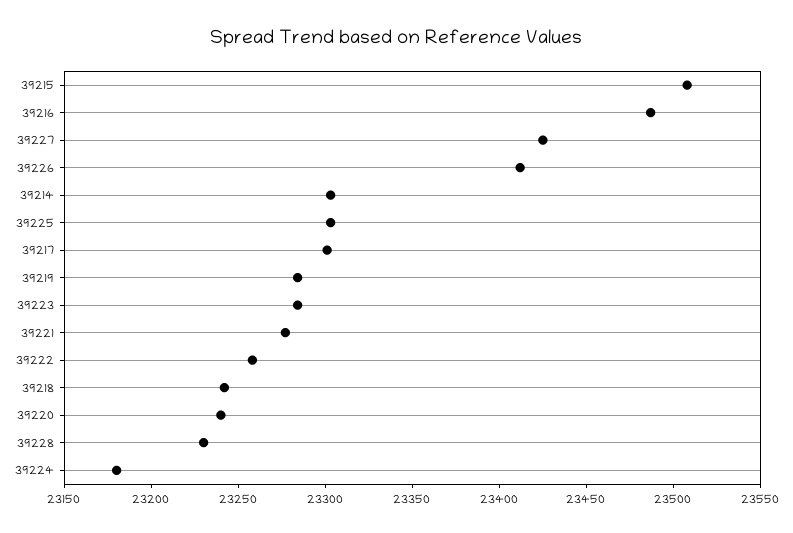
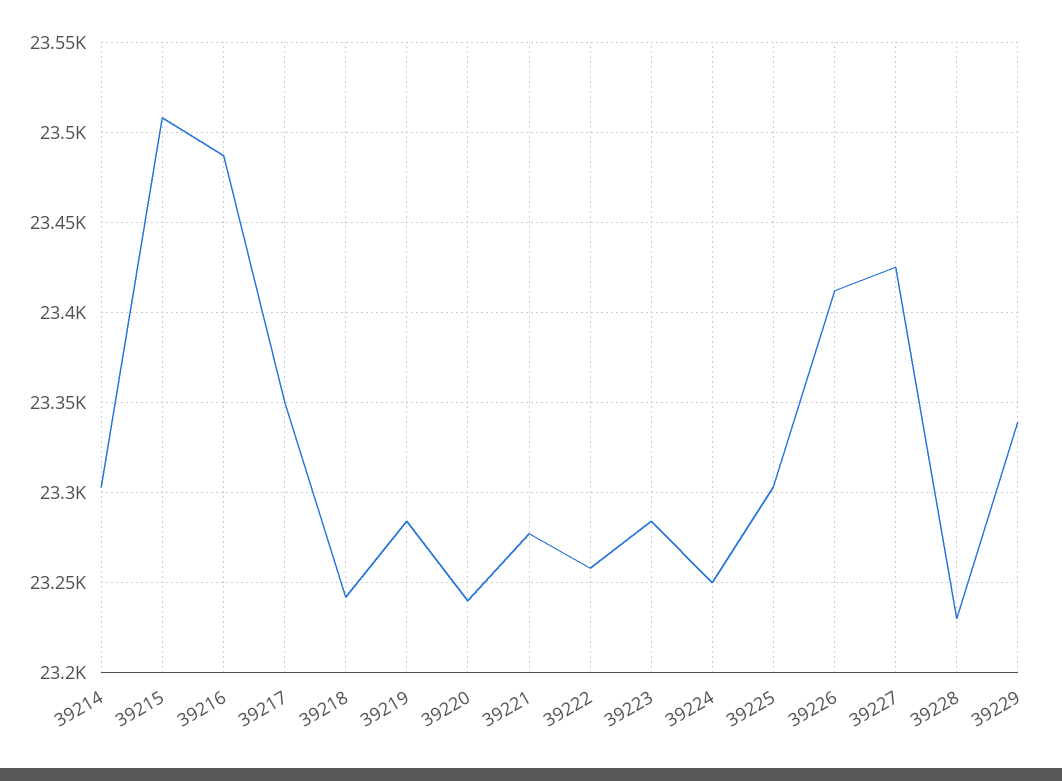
39217: 23300 -> 23350
39224: 23180 -> 23250
39229: none -> 23340

